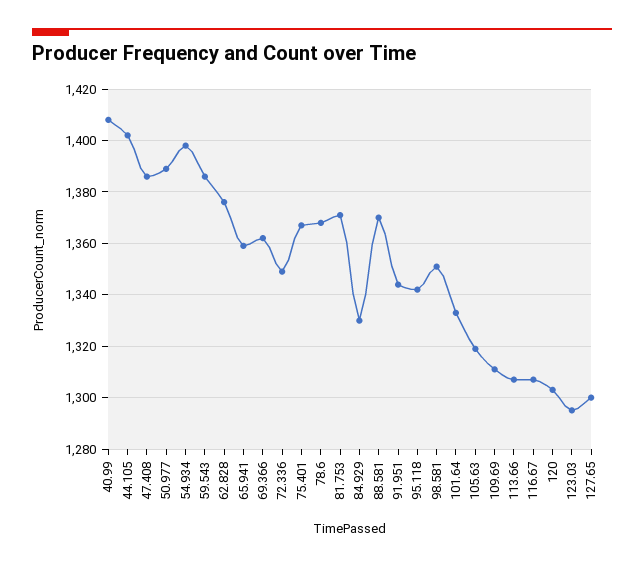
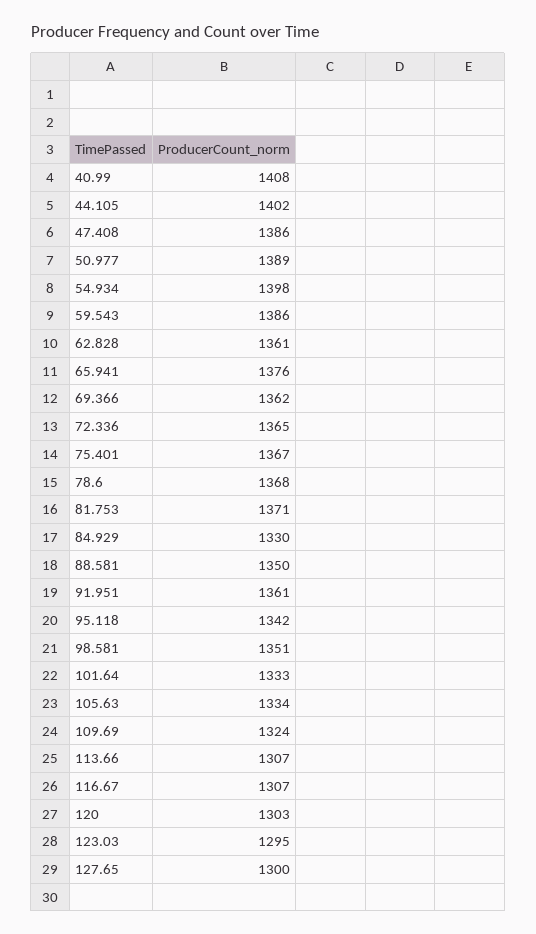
62.828: 1375 -> 1361
65.941: 1360 -> 1376
72.336: 1350 -> 1365
88.581: 1370 -> 1350
91.951: 1345 -> 1361
105.63: 1320 -> 1334
109.69: 1310 -> 1324

